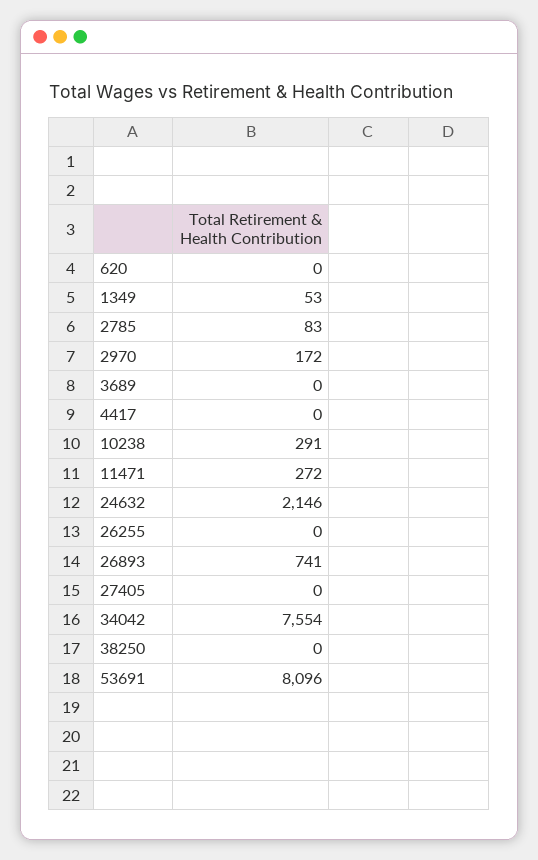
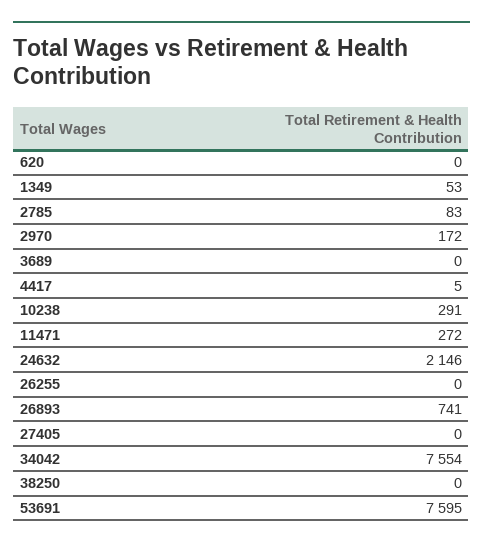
4417: 0 -> 5
53691: 8096 -> 7595

